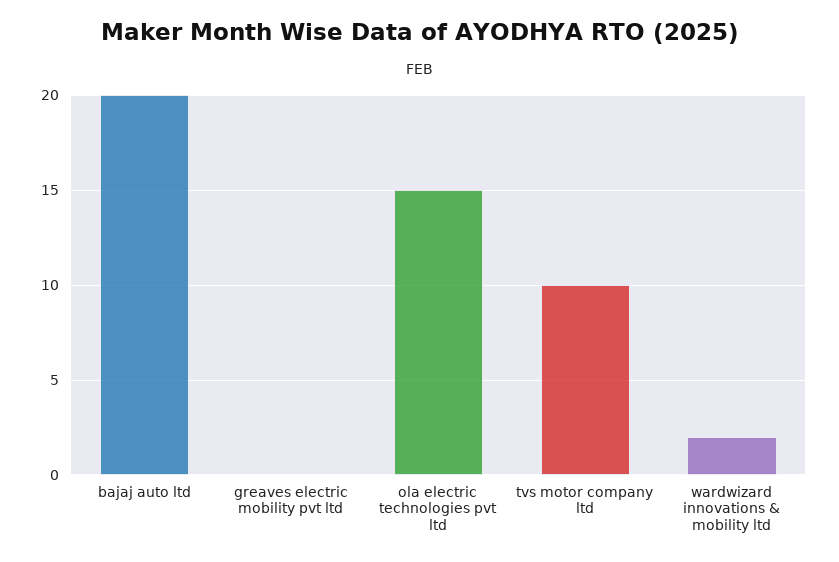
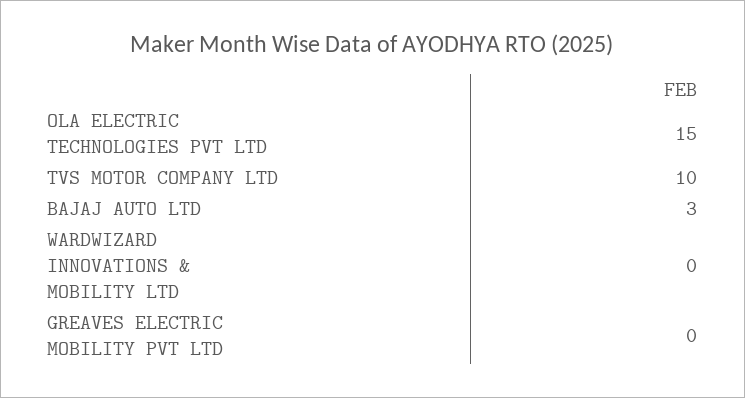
bajaj auto ltd: 20 -> 3
wardwizard innovations & mobility ltd: 2 -> 0

